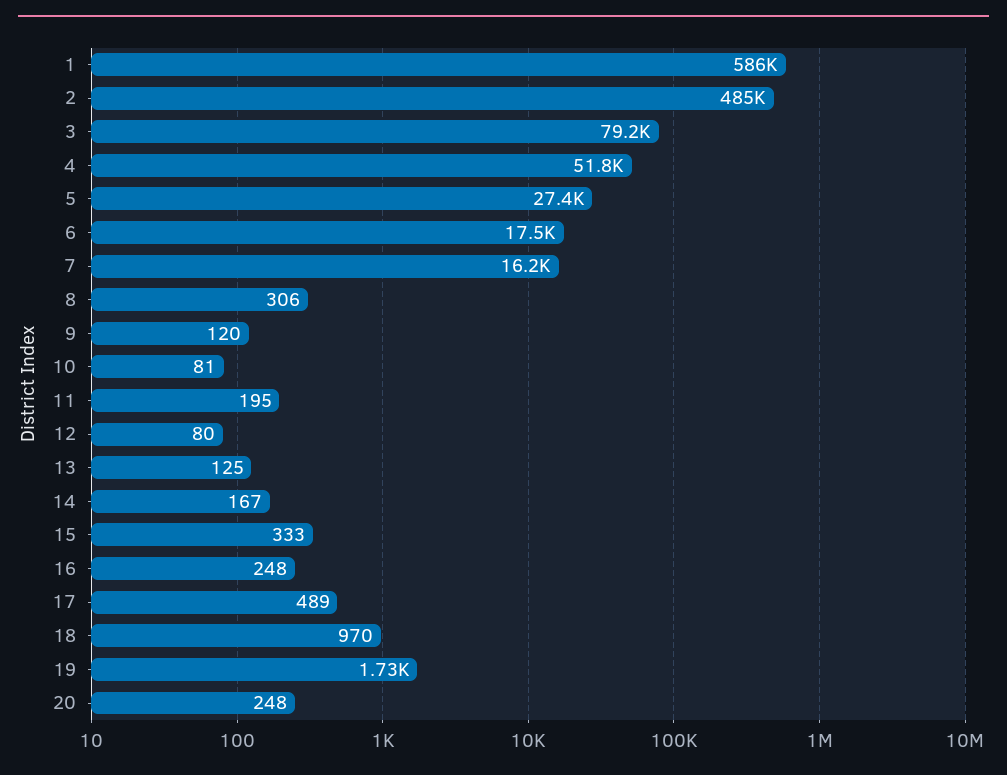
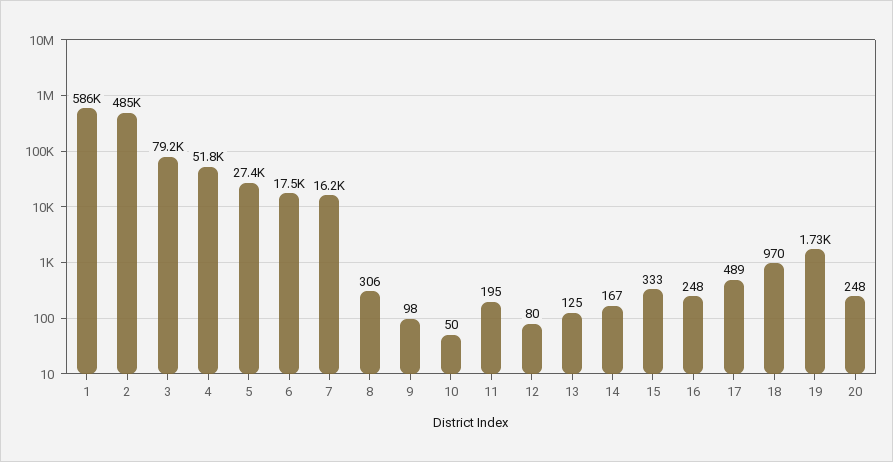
9: 120 -> 98
10: 81 -> 50

